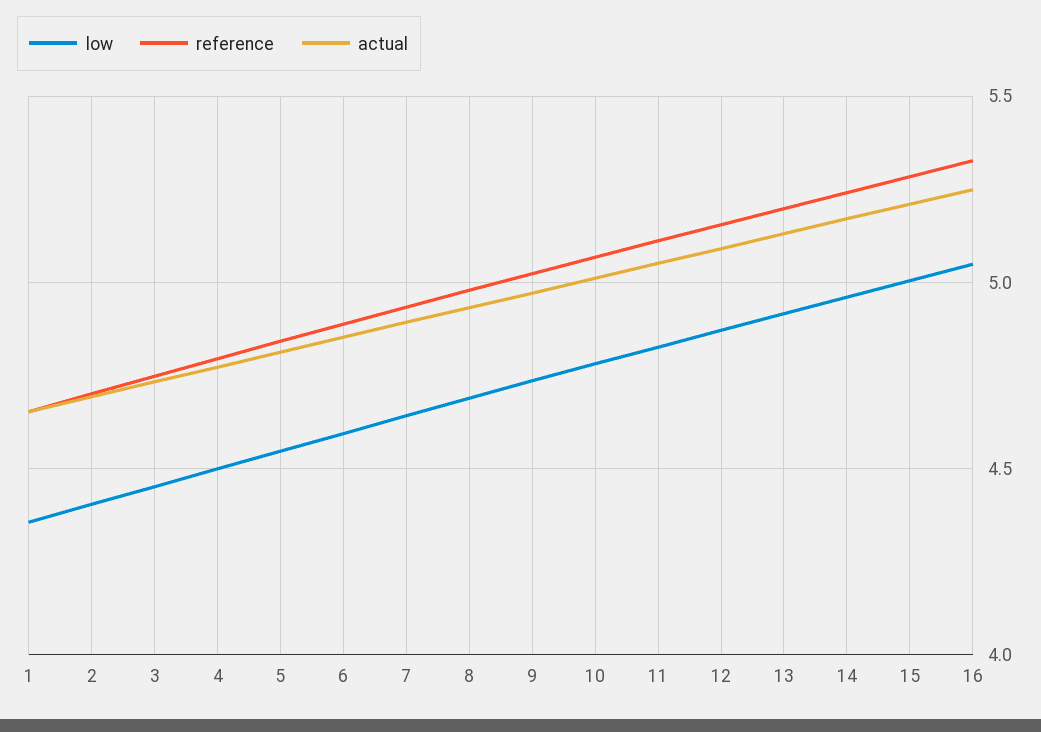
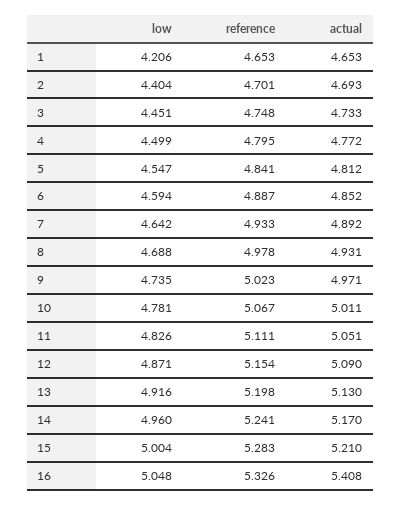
low, 1: 4.35 -> 4.206
actual, 16: 5.25 -> 5.408

